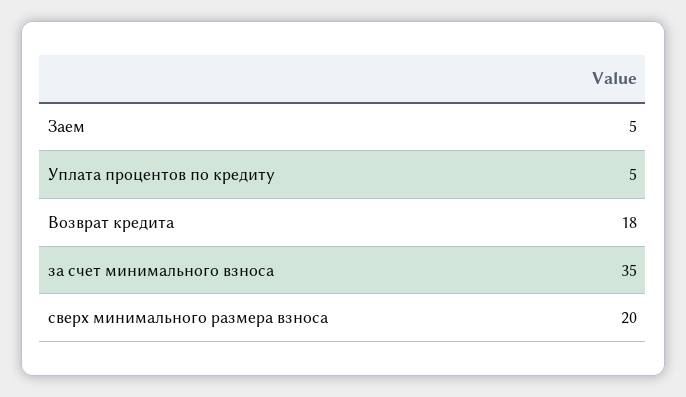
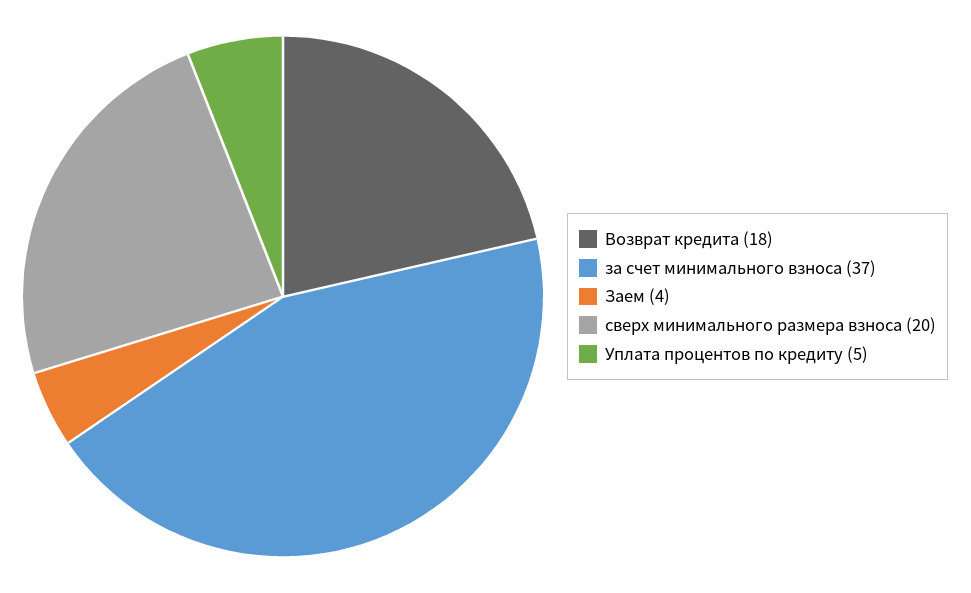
Заем: 5 -> 4
за счет минимального взноса: 35 -> 37

